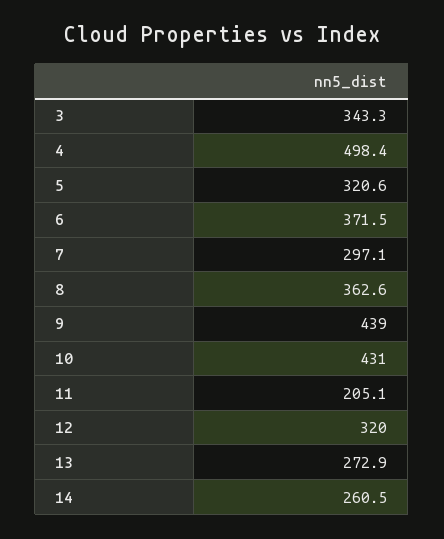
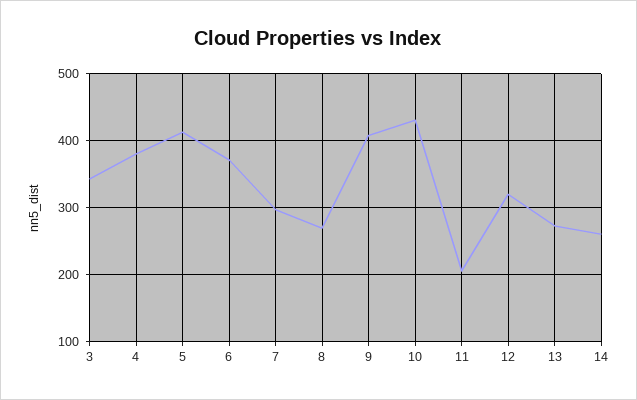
4: 498.4 -> 380
5: 320.6 -> 410
8: 362.6 -> 270
9: 439 -> 410

